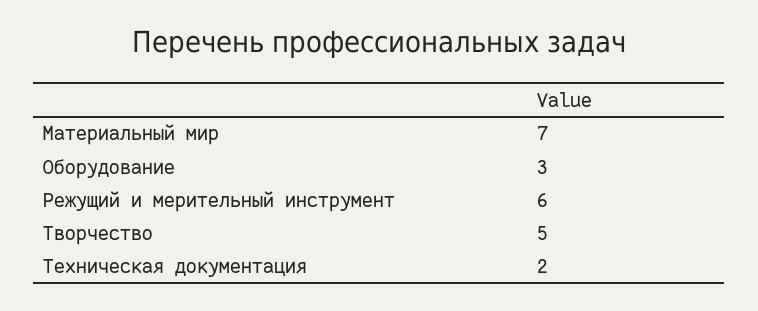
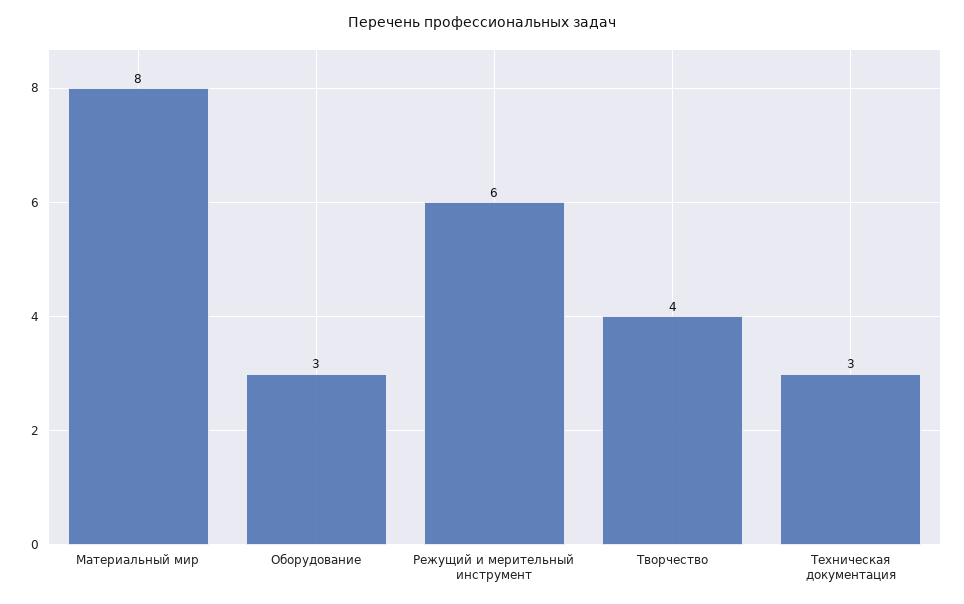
Материальный мир: 7 -> 8
Творчество: 5 -> 4
Техническая документация: 2 -> 3

